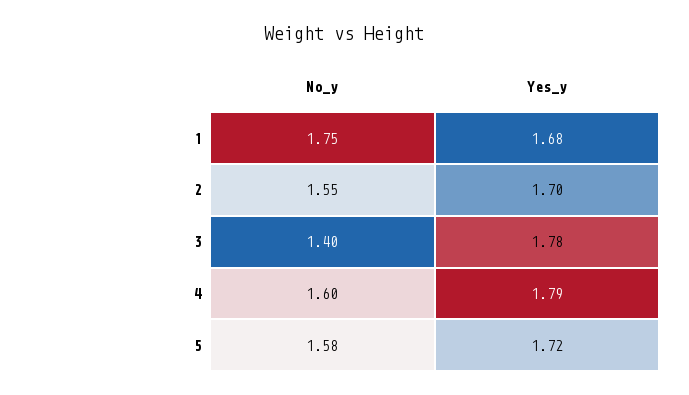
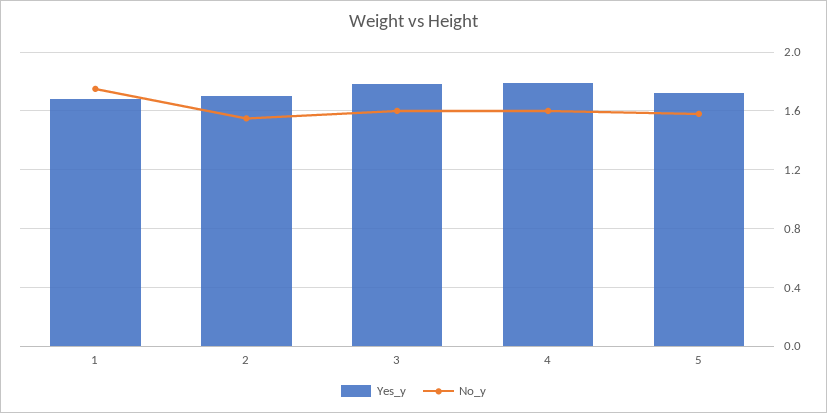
No_y, 3: 1.4 -> 1.6

